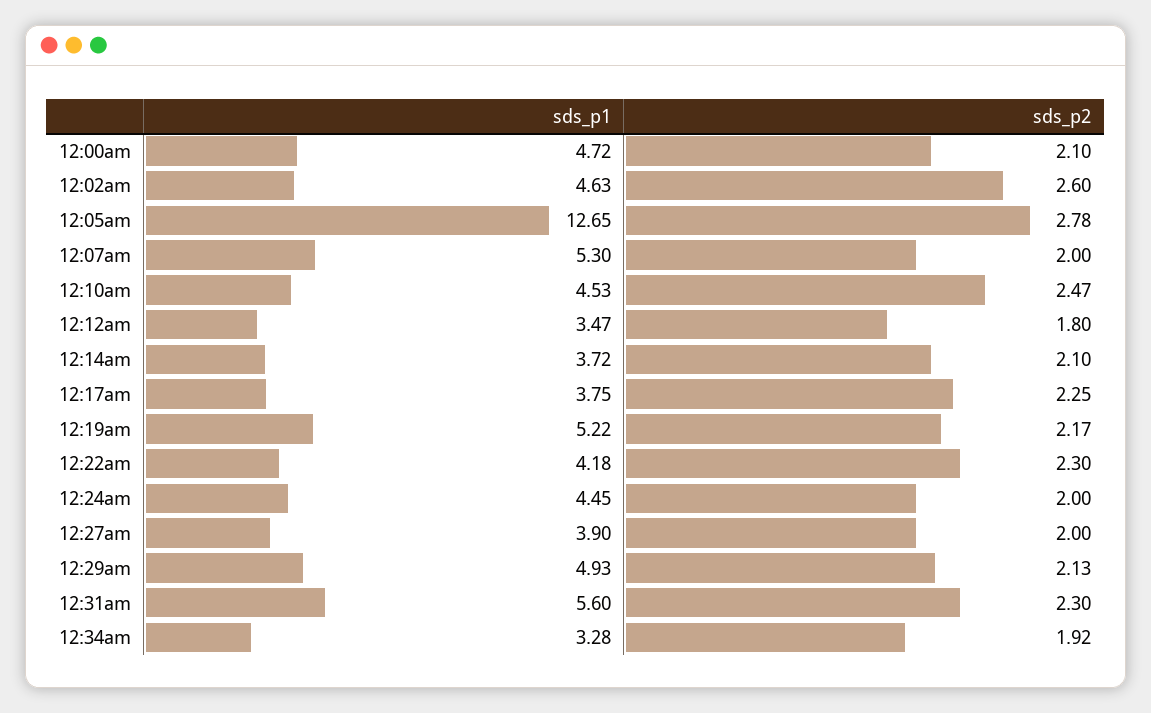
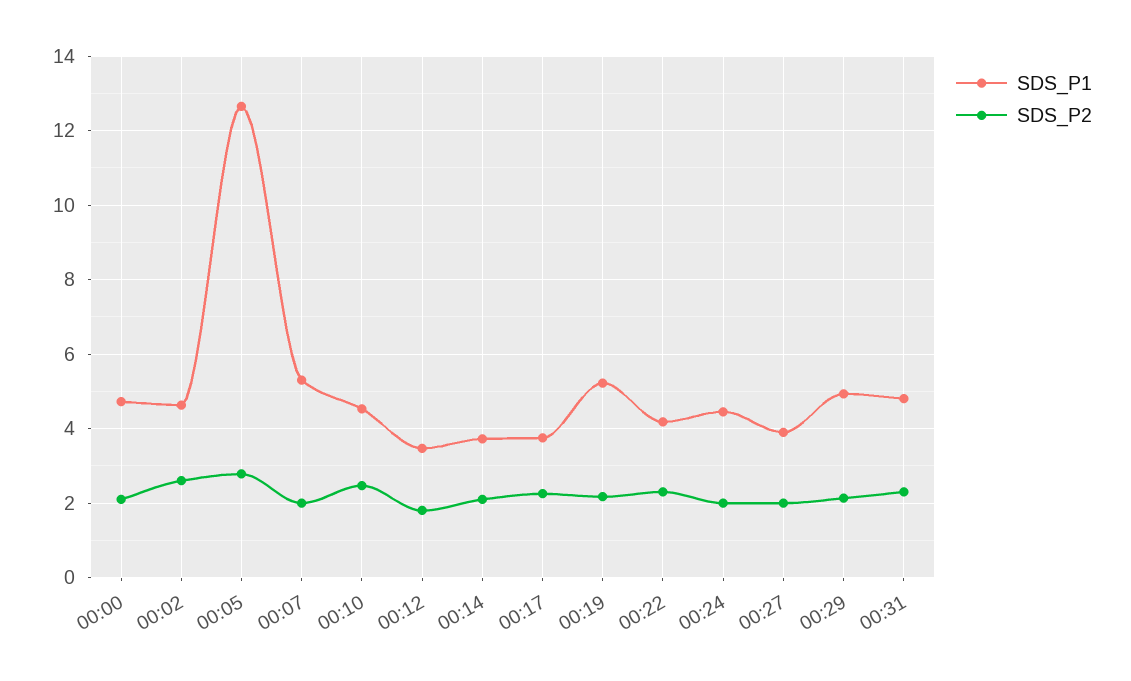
sds_p1, 12:31am: 5.6 -> 4.8
sds_p1, 12:34am: 3.28 -> none
sds_p2, 12:34am: 1.92 -> none

